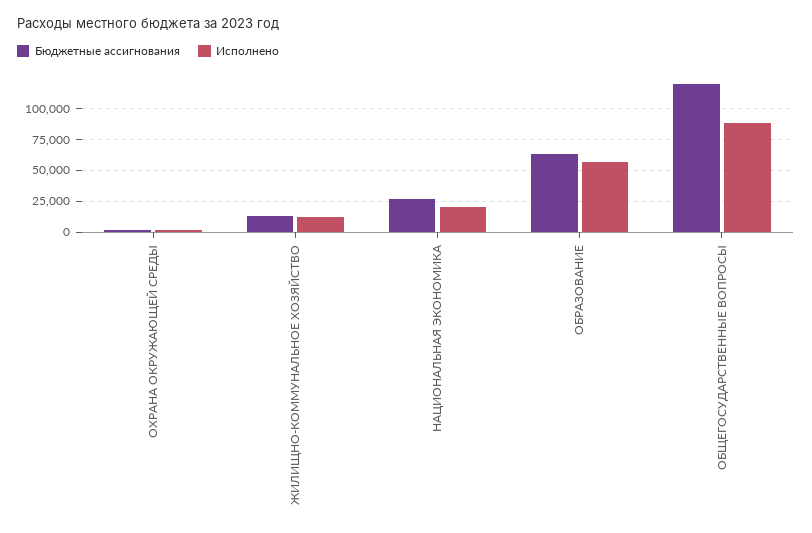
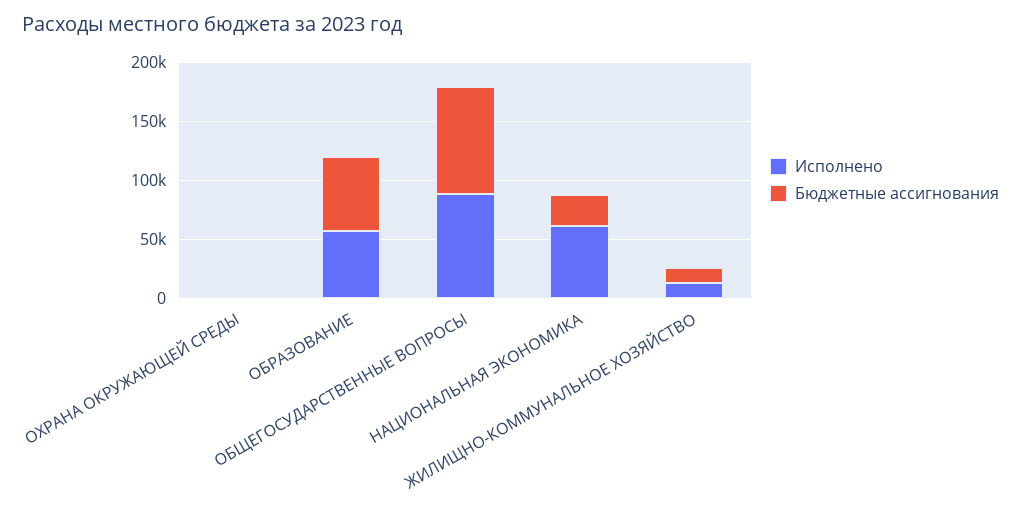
Исполнено, НАЦИОНАЛЬНАЯ ЭКОНОМИКА: 20000 -> 60000
Бюджетные ассигнования, ОБЩЕГОСУДАРСТВЕННЫЕ ВОПРОСЫ: 120000 -> 90000

